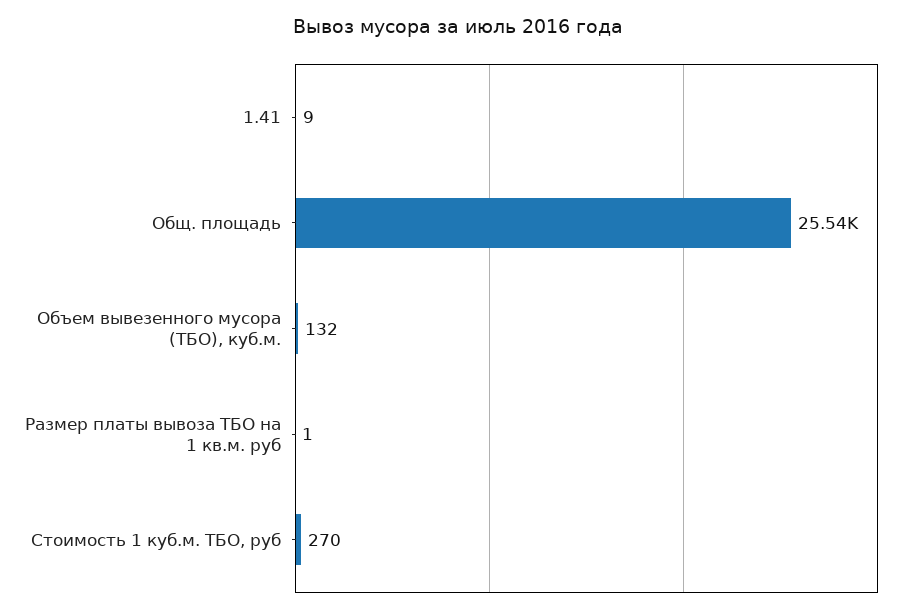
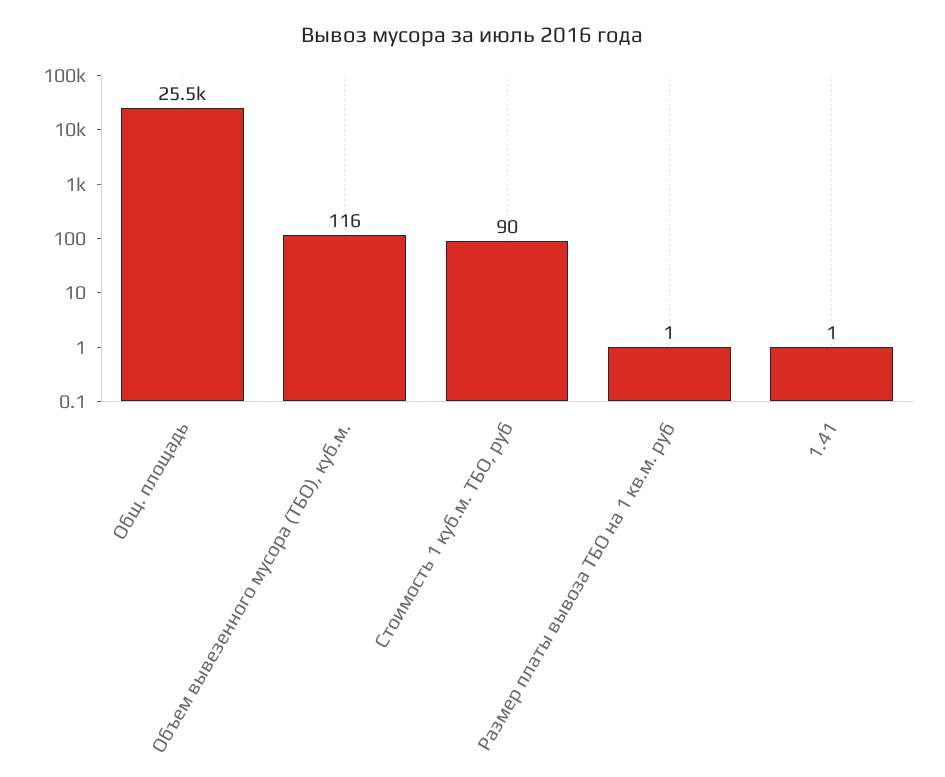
1.41: 9 -> 1
Объем вывезенного мусора (ТБО), куб.м.: 132 -> 116
Стоимость 1 куб.м. ТБО, руб: 270 -> 90

